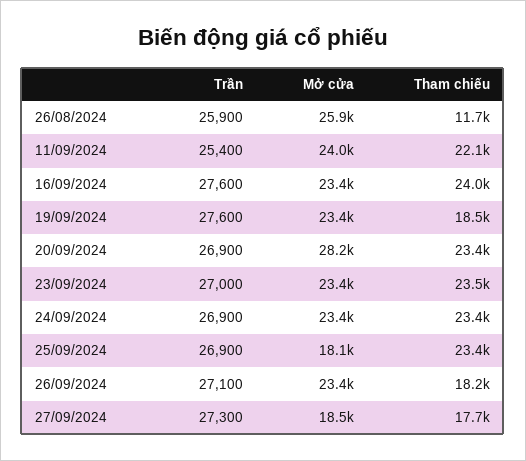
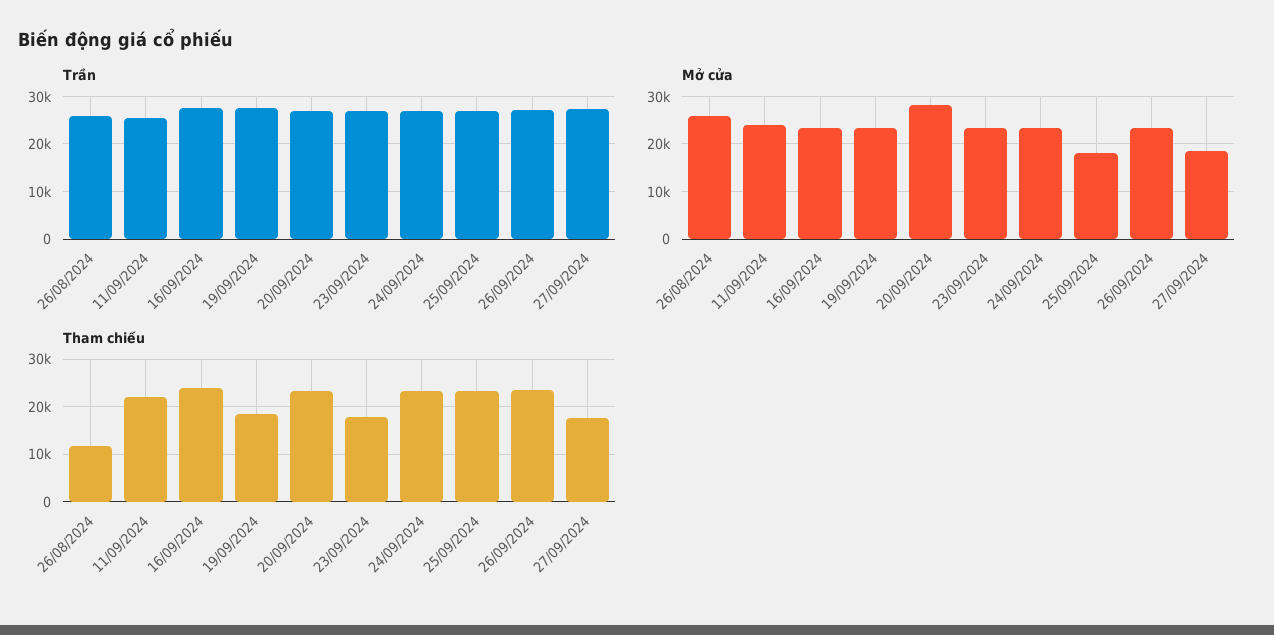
Tham chiếu, 23/09/2024: 23500 -> 18000
Tham chiếu, 26/09/2024: 18200 -> 24000

